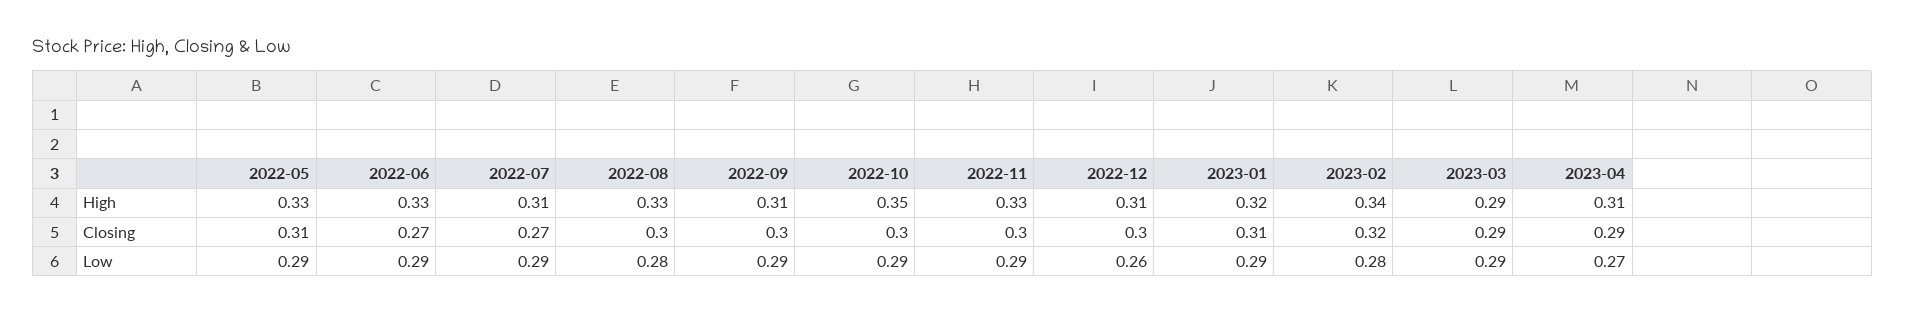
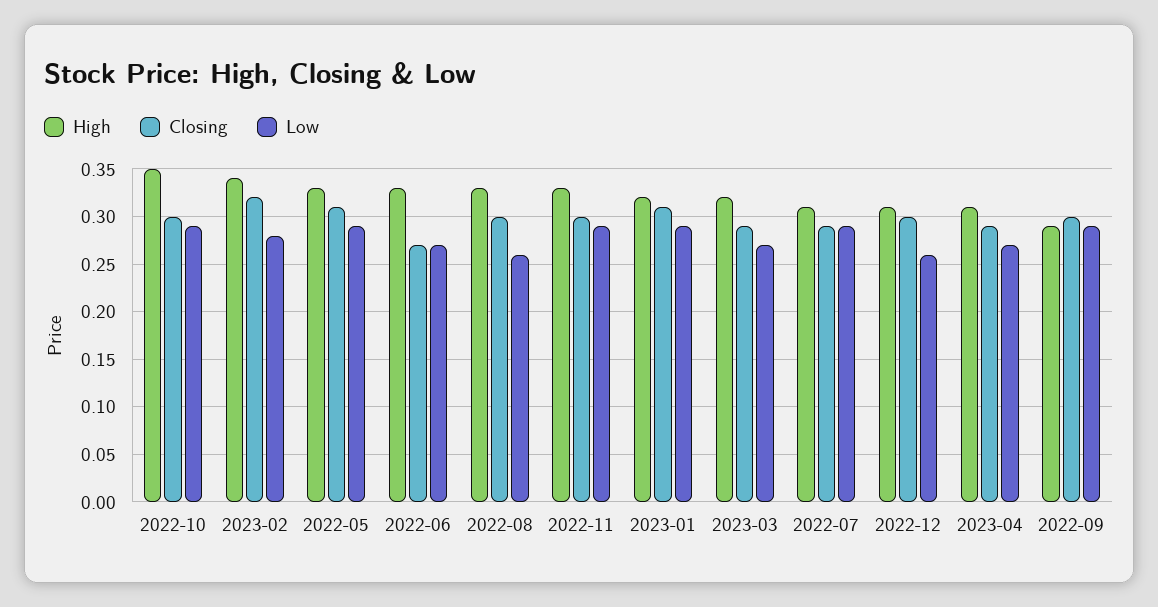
High, 2022-09: 0.31 -> 0.29
High, 2023-03: 0.29 -> 0.32
Closing, 2022-07: 0.27 -> 0.29
Low, 2022-06: 0.29 -> 0.27
Low, 2022-08: 0.28 -> 0.26
Low, 2023-03: 0.29 -> 0.27

